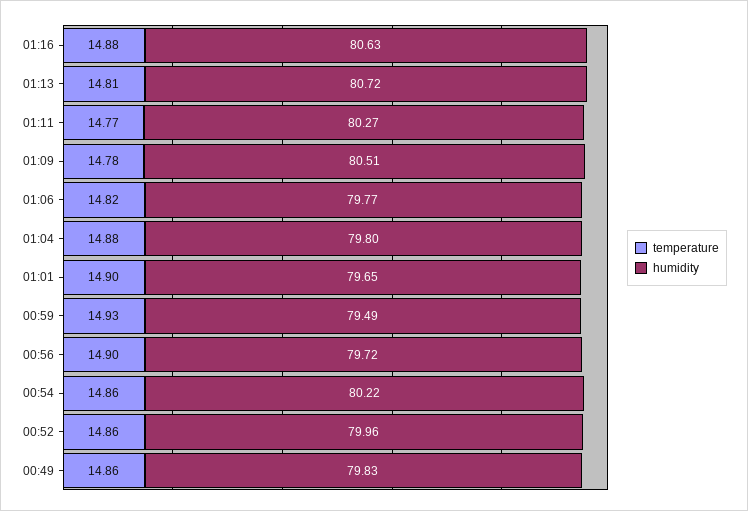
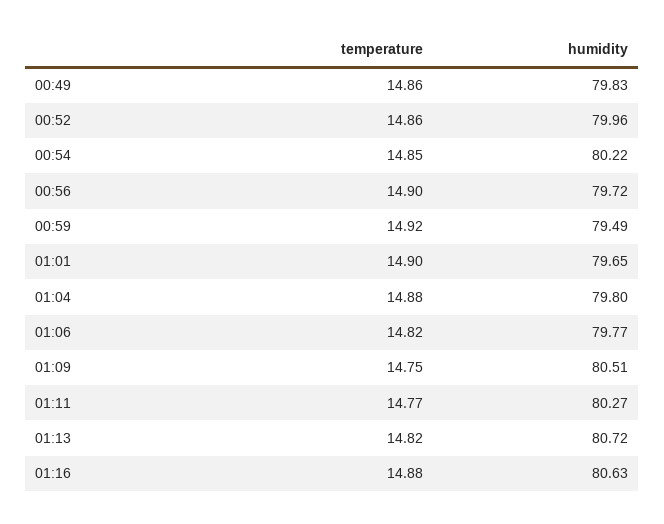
temperature, 01:13: 14.81 -> 14.82
temperature, 01:09: 14.78 -> 14.75
temperature, 00:59: 14.93 -> 14.92
temperature, 00:54: 14.86 -> 14.85

